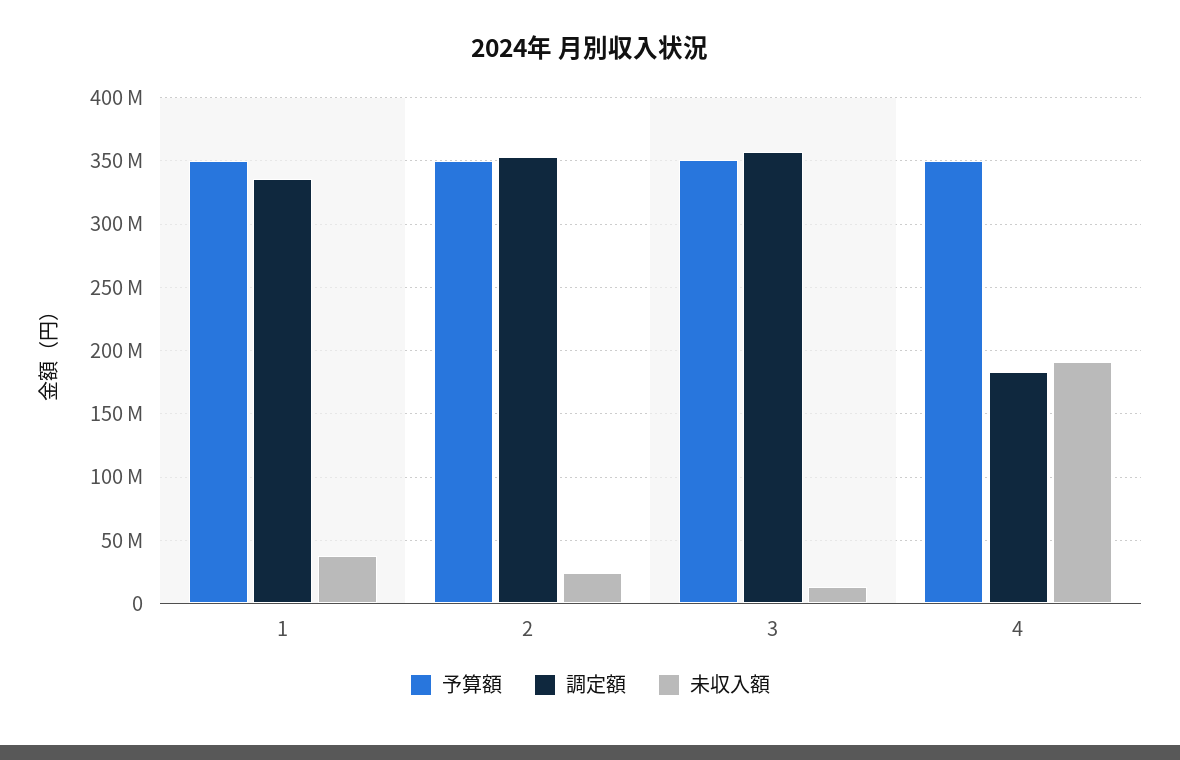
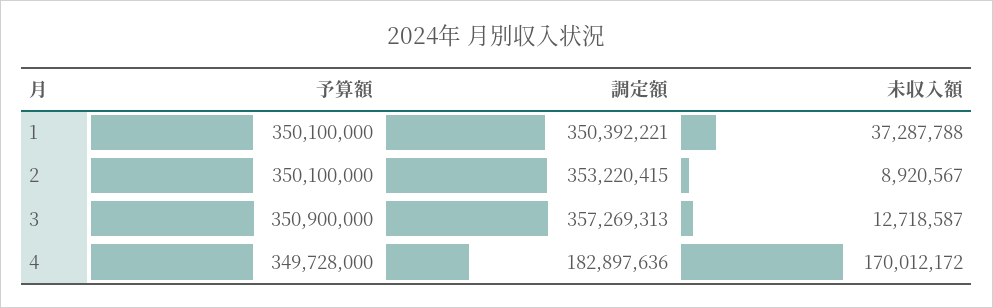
調定額, 1: 335000000 -> 350392221
未収入額, 2: 25000000 -> 8920567
未収入額, 4: 190000000 -> 170012172

